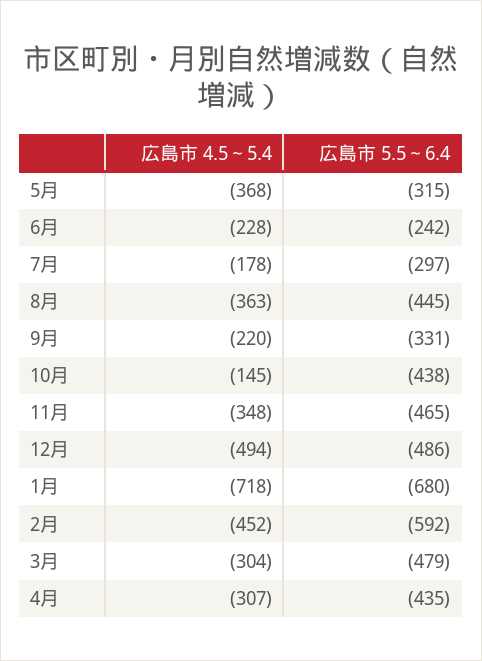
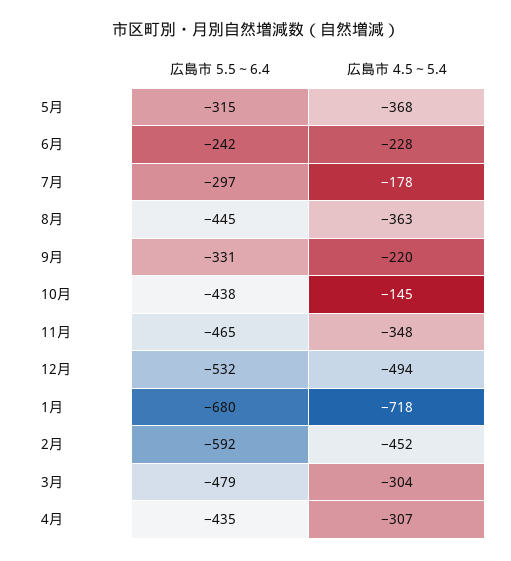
広島市 5.5～6.4, 12月: -486 -> -532

